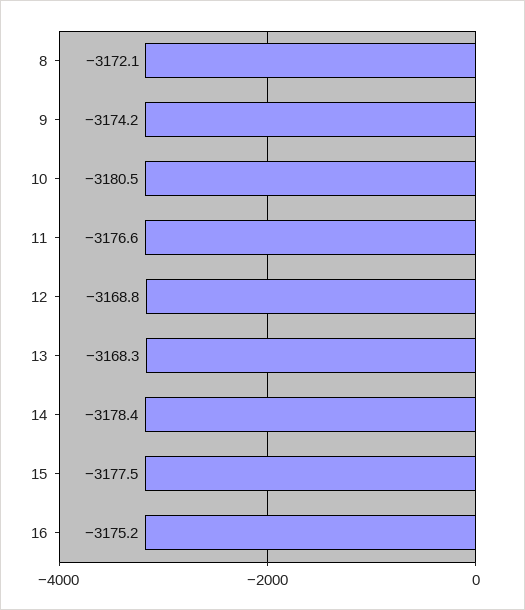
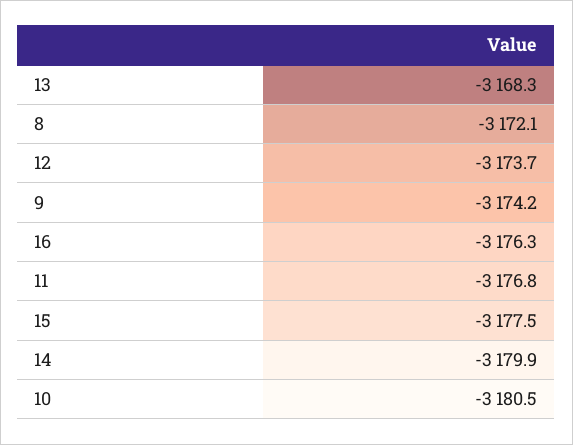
11: -3176.6 -> -3176.8
12: -3168.8 -> -3173.7
14: -3178.4 -> -3179.9
16: -3175.2 -> -3176.3

